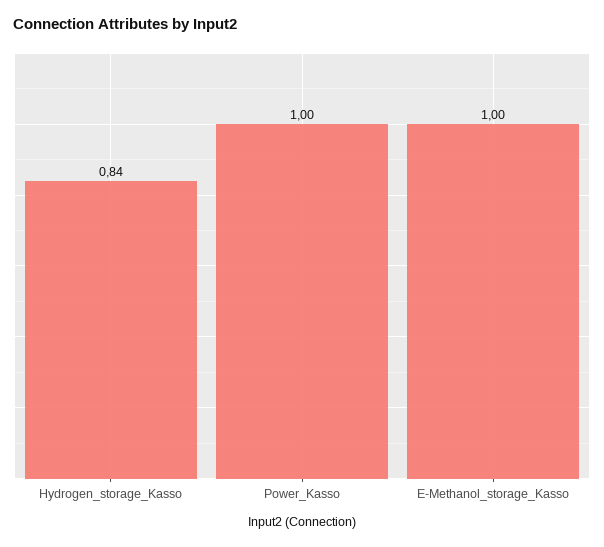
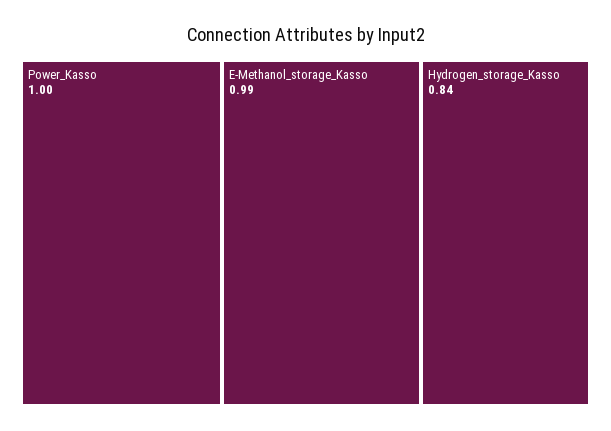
E-Methanol_storage_Kasso: 1 -> 0.99

